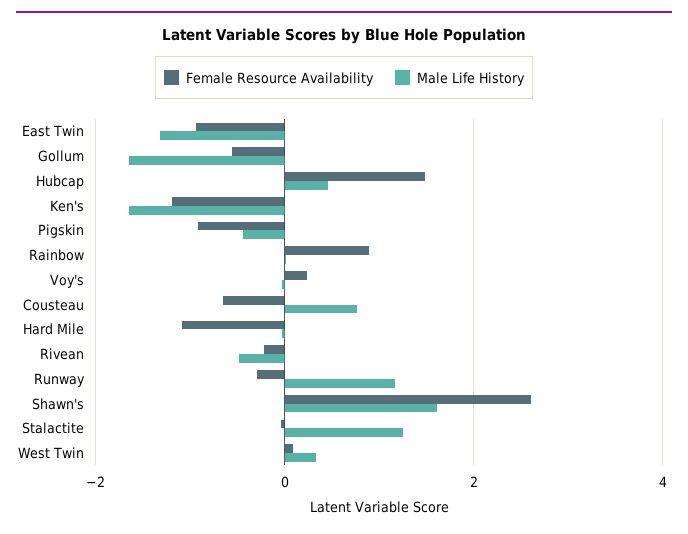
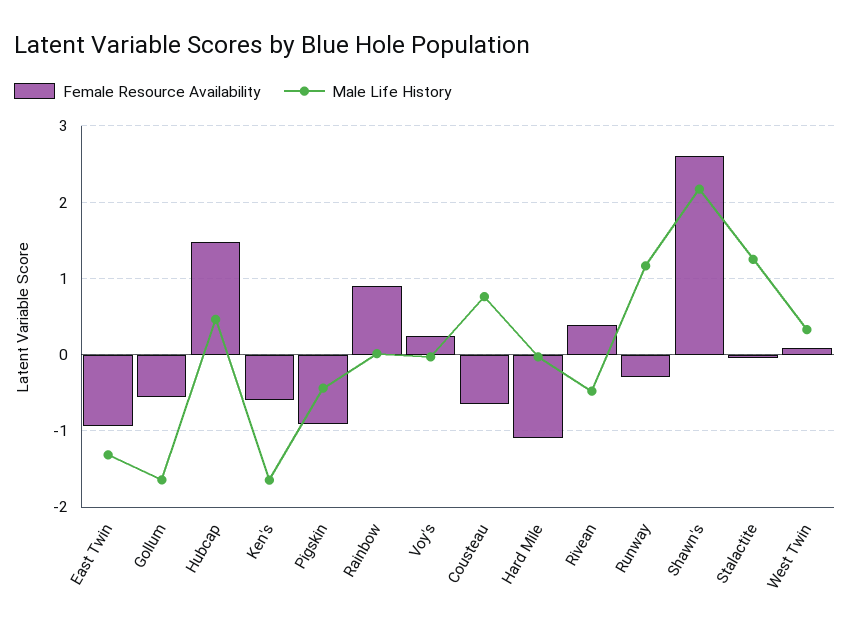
Female Resource Availability, Ken's: -1.2 -> -0.6
Female Resource Availability, Rivean: -0.2 -> 0.4
Male Life History, Shawn's: 1.6 -> 2.2

